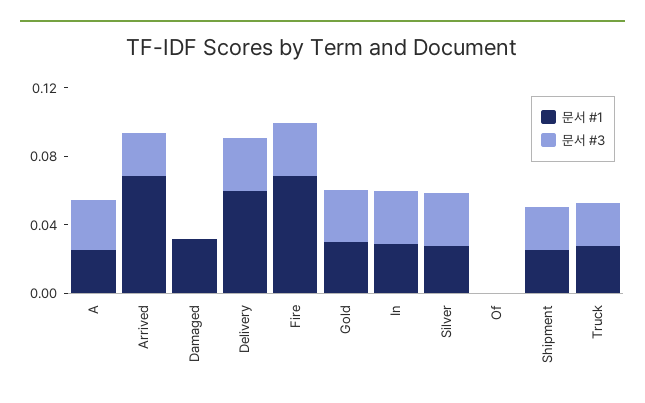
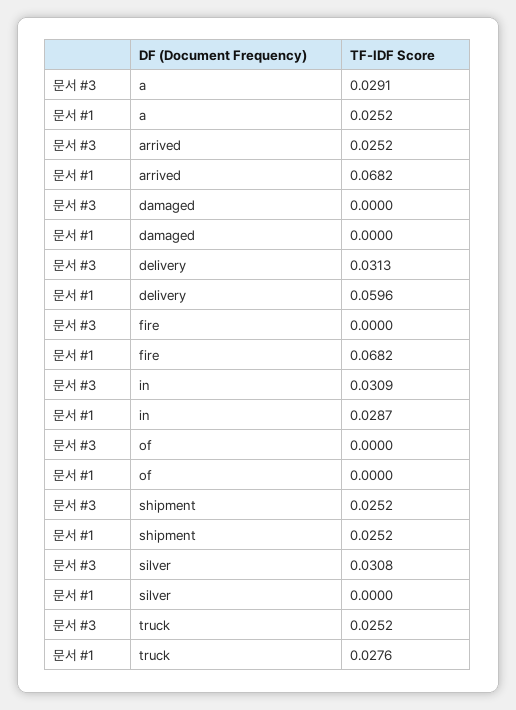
문서 #1, Damaged: 0.03 -> 0
문서 #3, Fire: 0.03 -> 0
문서 #1, Gold: 0.03 -> none
문서 #3, Gold: 0.03 -> none
문서 #1, Silver: 0.03 -> 0

